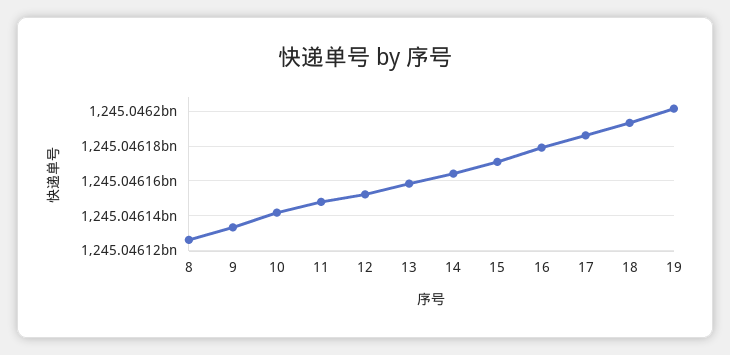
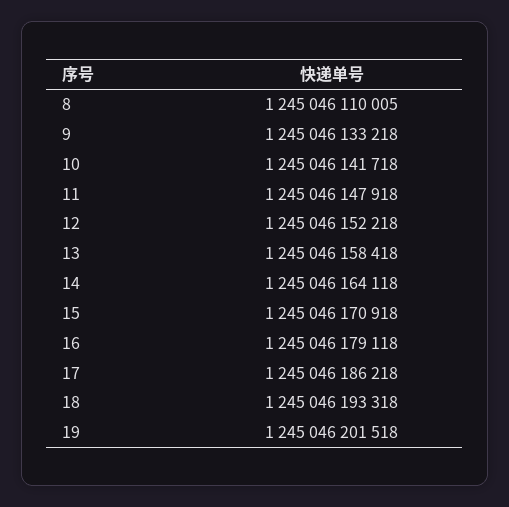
8: 1245046125000 -> 1245046110005

